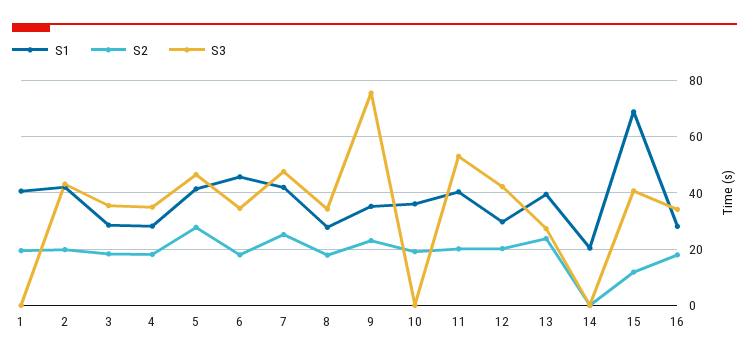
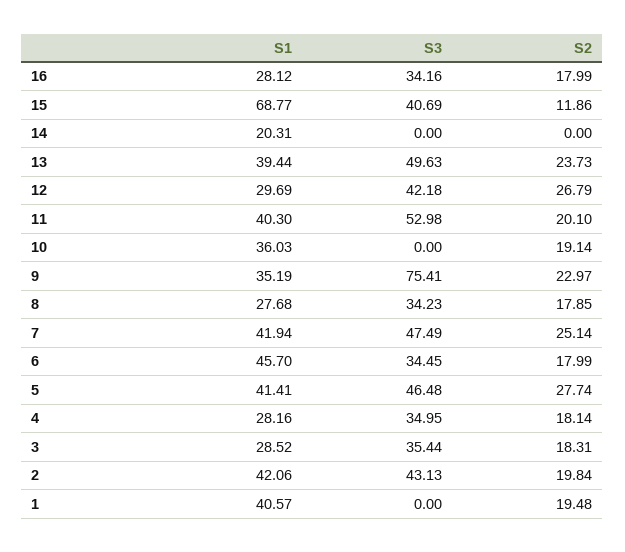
S2, 12: 20 -> 26.79
S3, 13: 27.5 -> 49.63

